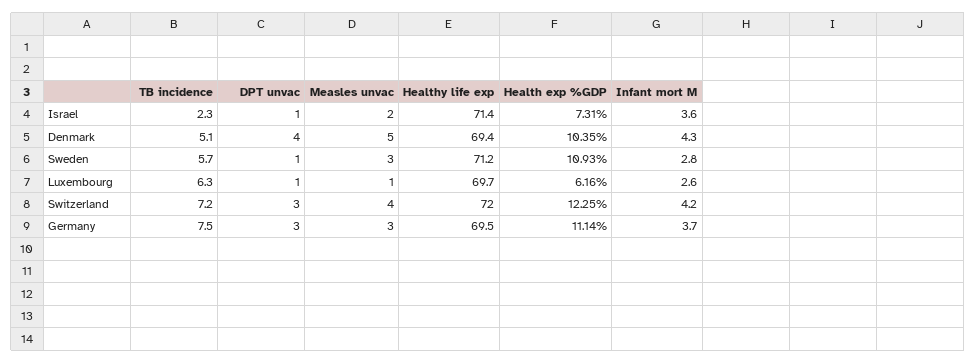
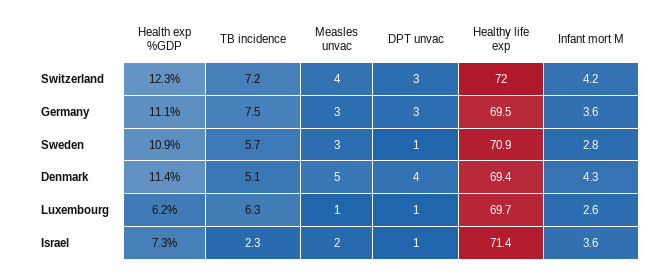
Health exp %GDP, Denmark: 10.35 -> 11.4
Healthy life exp, Sweden: 71.2 -> 70.9
Infant mort M, Germany: 3.7 -> 3.6

